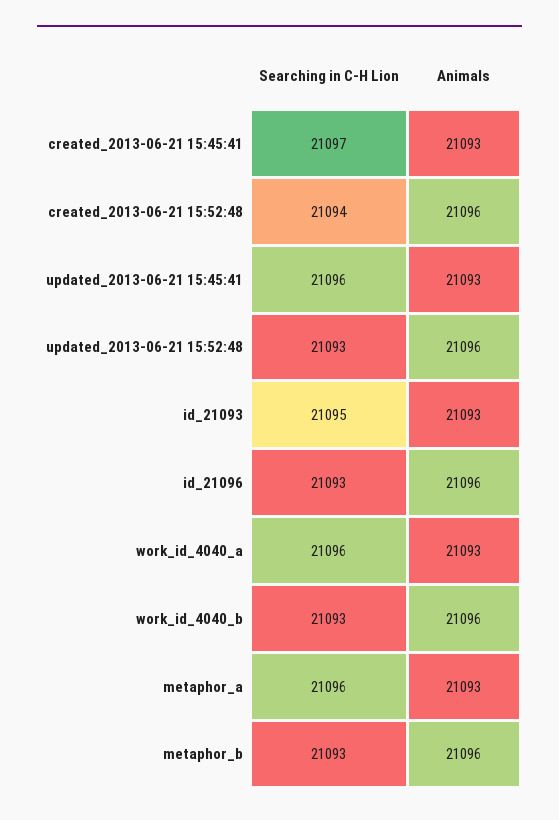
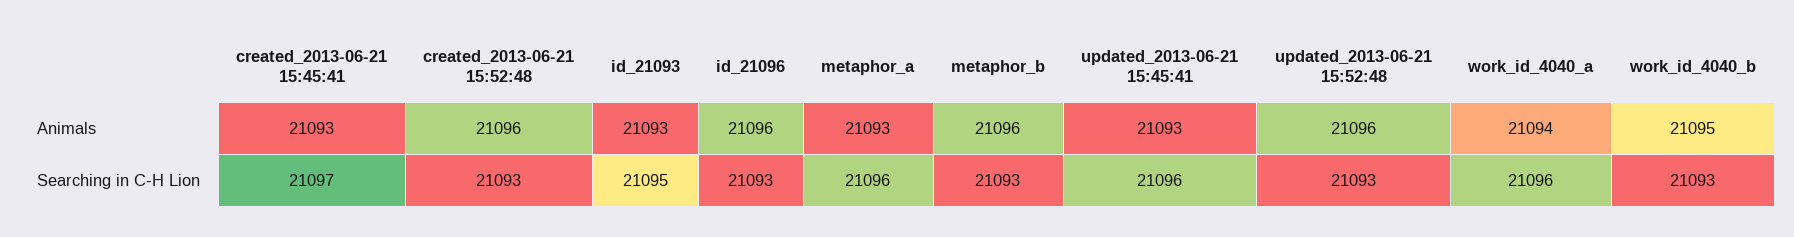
Searching in C-H Lion, created_2013-06-21 15:52:48: 21094 -> 21093
Animals, work_id_4040_a: 21093 -> 21094
Animals, work_id_4040_b: 21096 -> 21095

